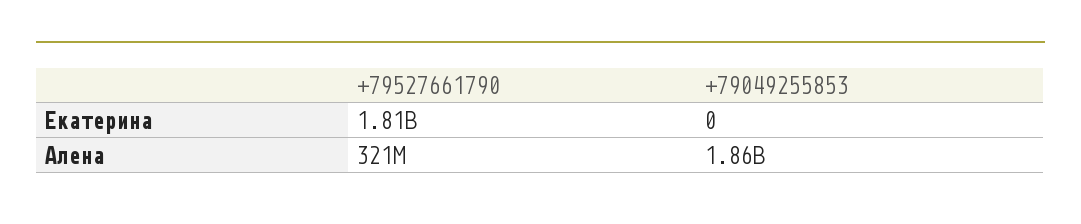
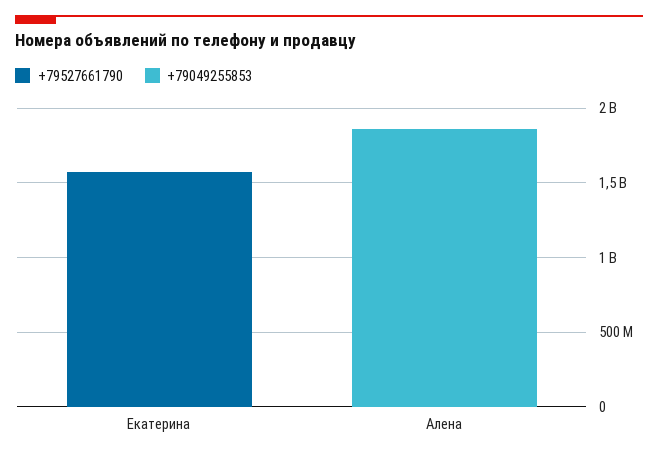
+79527661790, Екатерина: 1810000000 -> 1600000000
+79527661790, Алена: 321000000 -> 0

